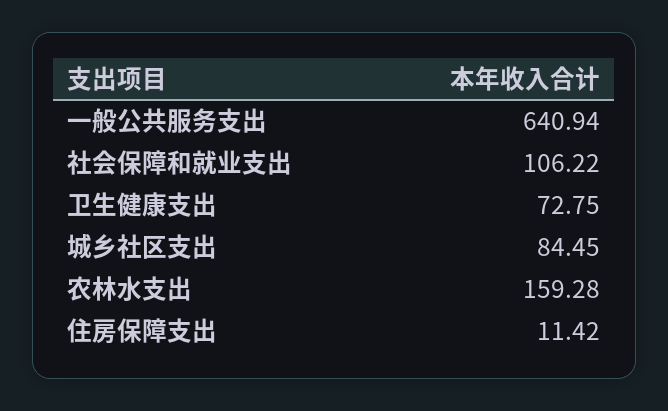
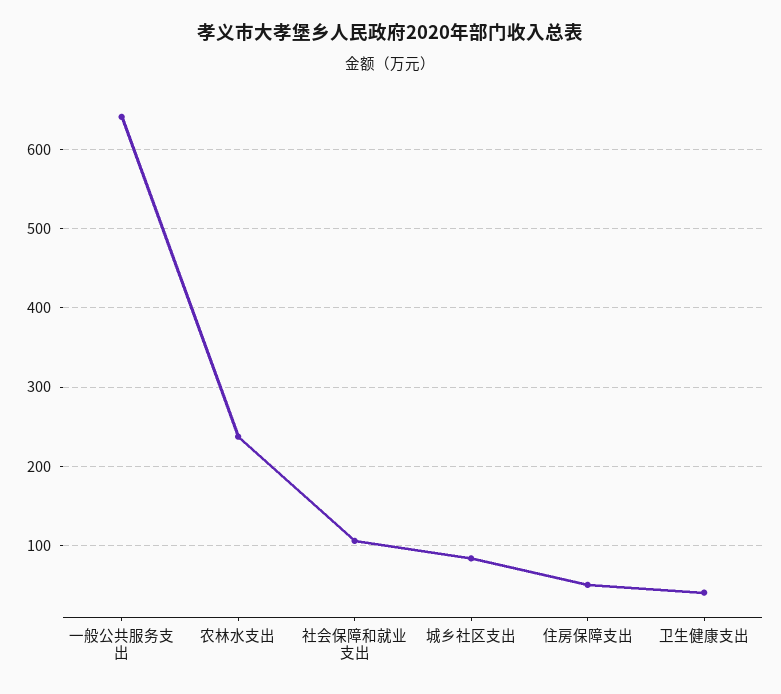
卫生健康支出: 72.75 -> 40
农林水支出: 159.28 -> 240
住房保障支出: 11.42 -> 50

